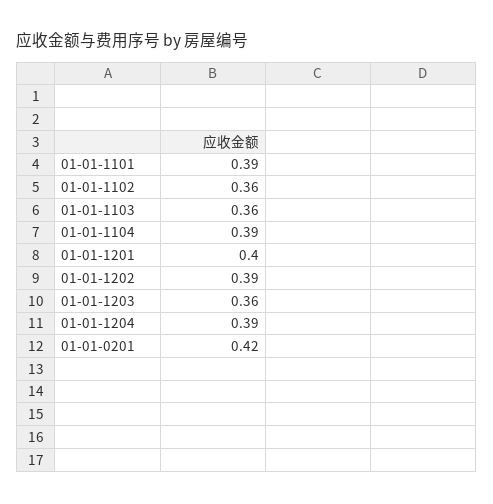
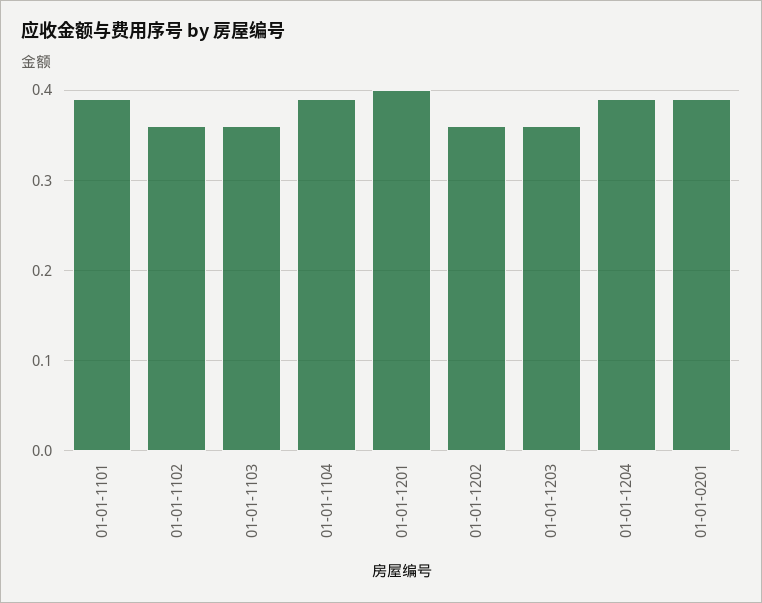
01-01-1202: 0.39 -> 0.36
01-01-0201: 0.42 -> 0.39

